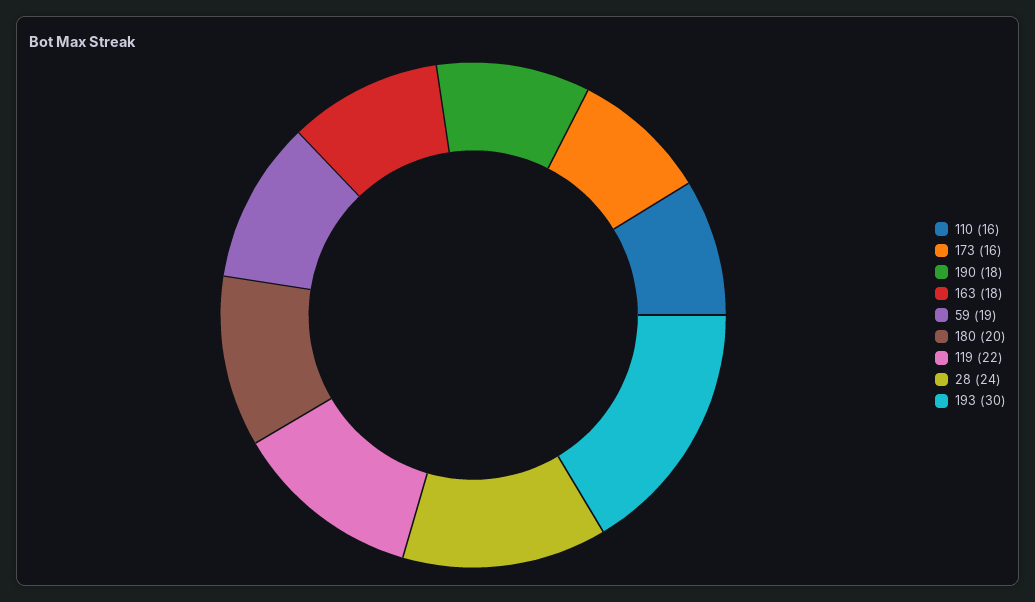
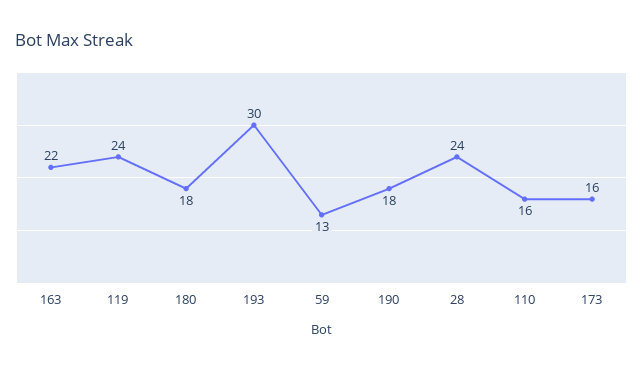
163: 18 -> 22
59: 19 -> 13
180: 20 -> 18
119: 22 -> 24

